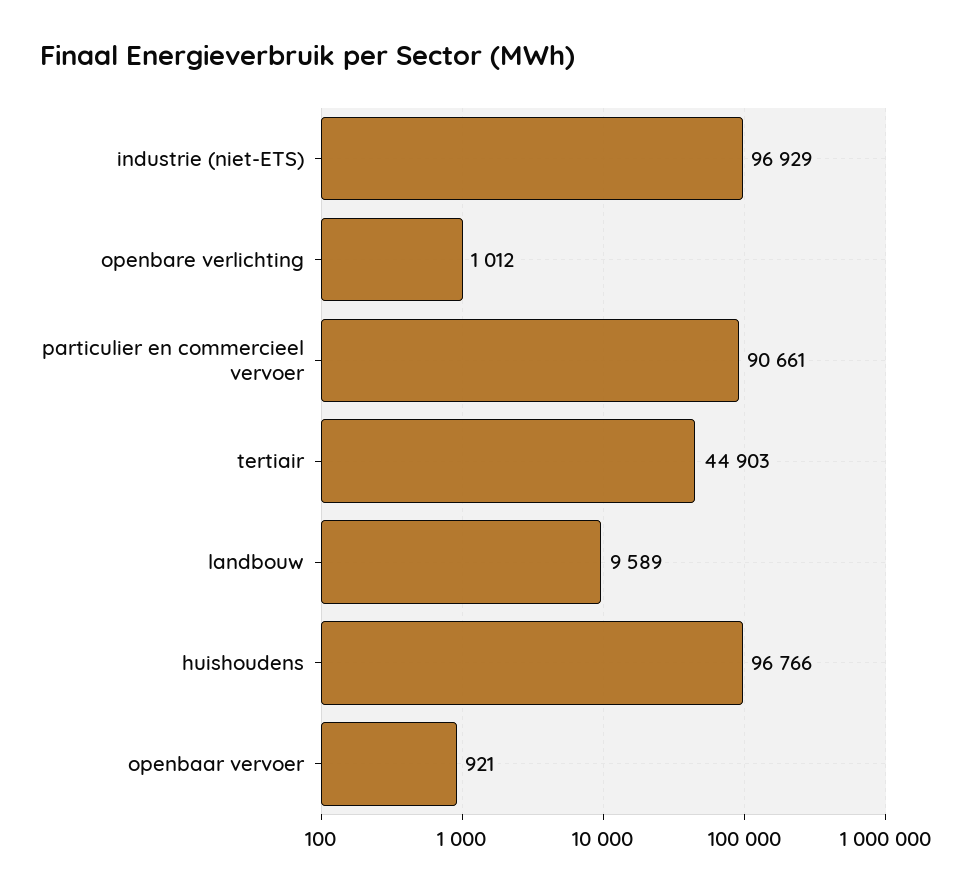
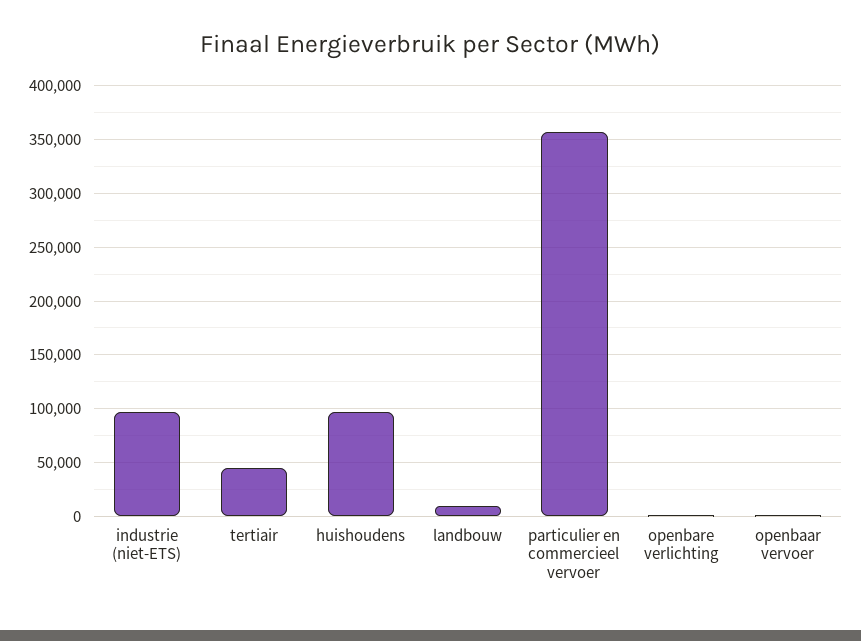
particulier en commercieel vervoer: 90661 -> 360000

